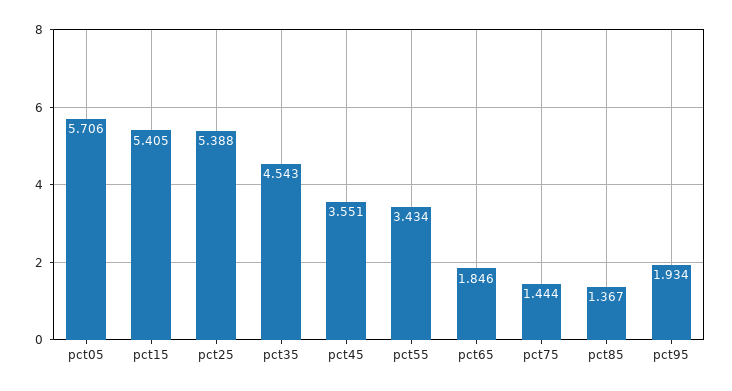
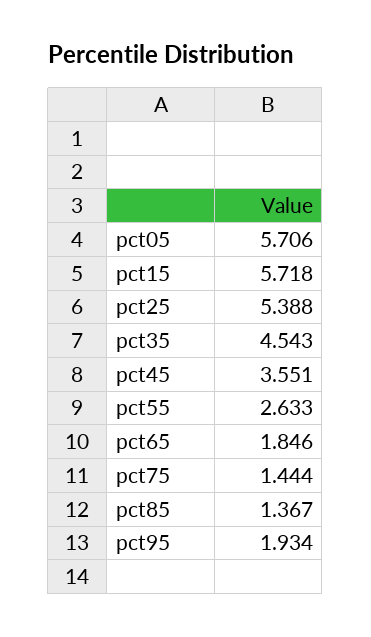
pct15: 5.405 -> 5.718
pct55: 3.434 -> 2.633

